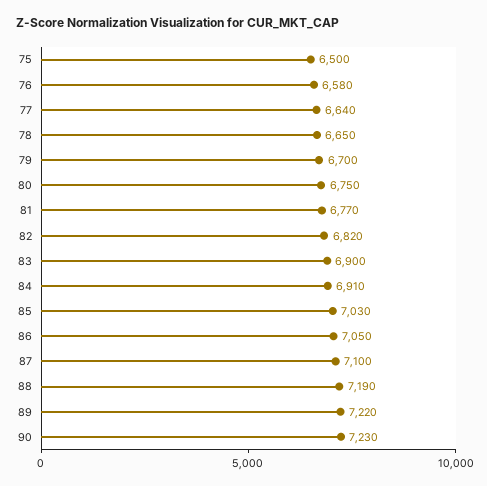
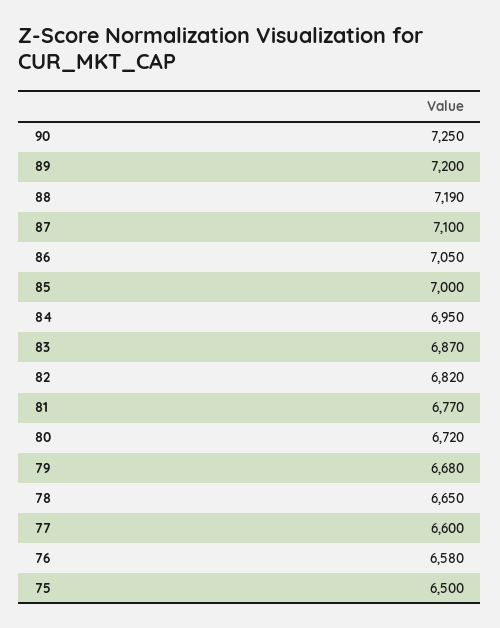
77: 6640 -> 6600
79: 6700 -> 6680
80: 6750 -> 6720
83: 6900 -> 6870
84: 6910 -> 6950
85: 7030 -> 7000
89: 7220 -> 7200
90: 7230 -> 7250

